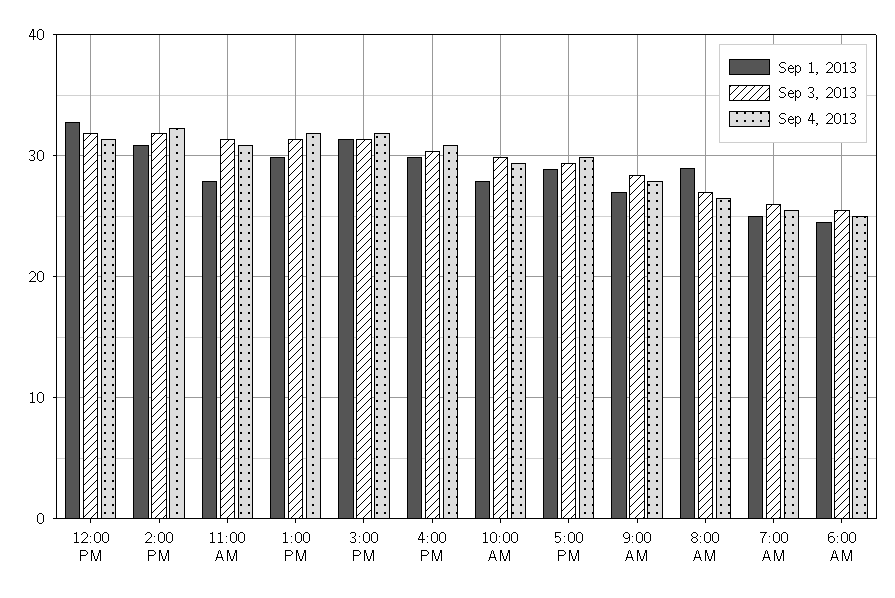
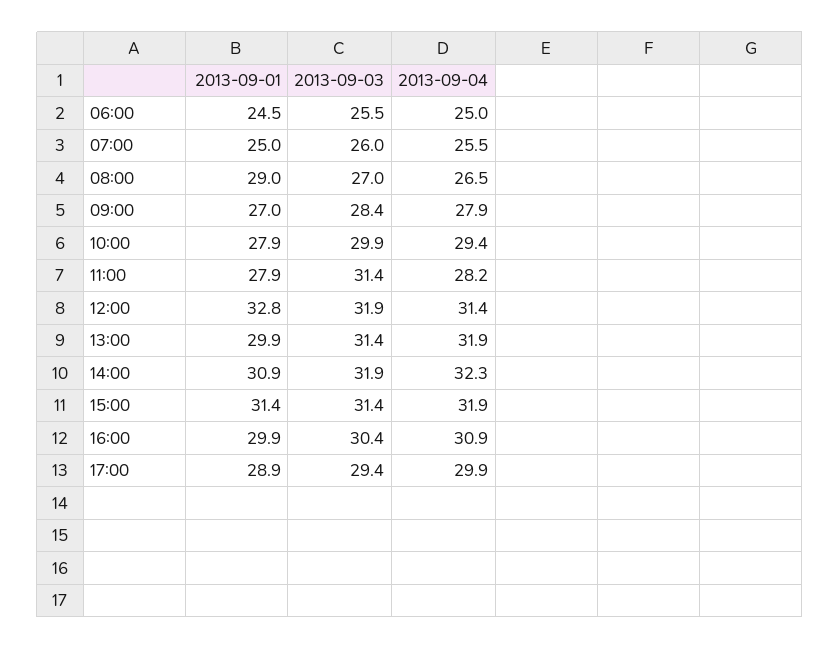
Sep 4, 2013, 11:00 AM: 31 -> 28.2

